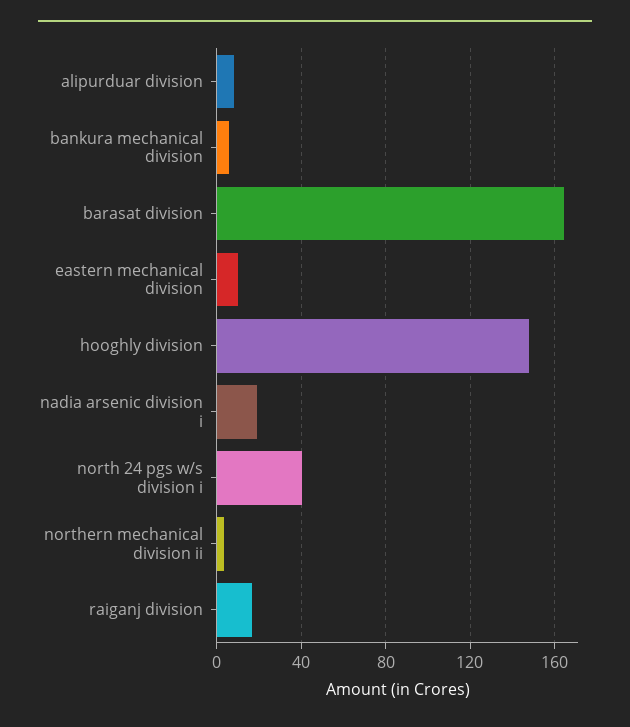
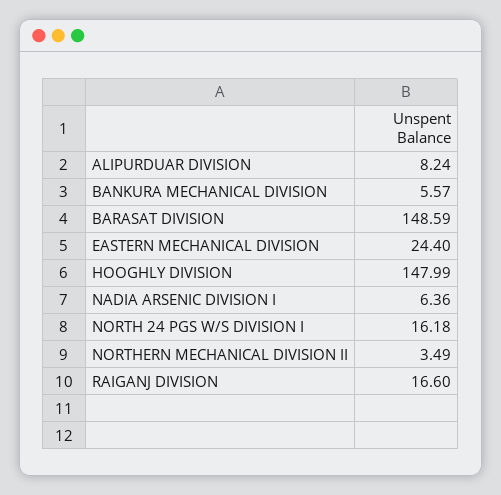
barasat division: 165 -> 148.59
eastern mechanical division: 10 -> 24.4
nadia arsenic division i: 20 -> 6.36
north 24 pgs w/s division i: 40 -> 16.18

